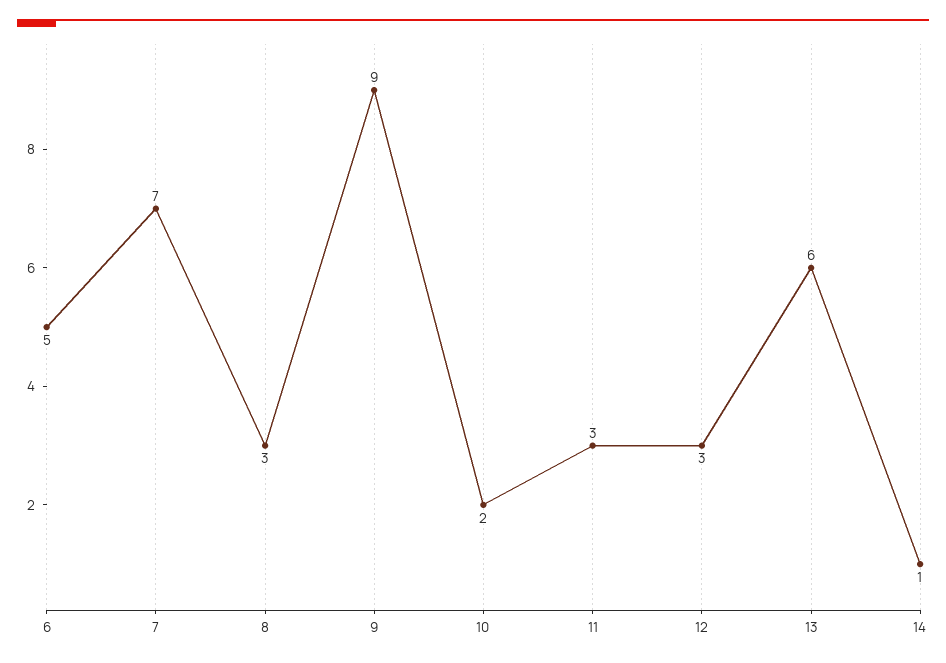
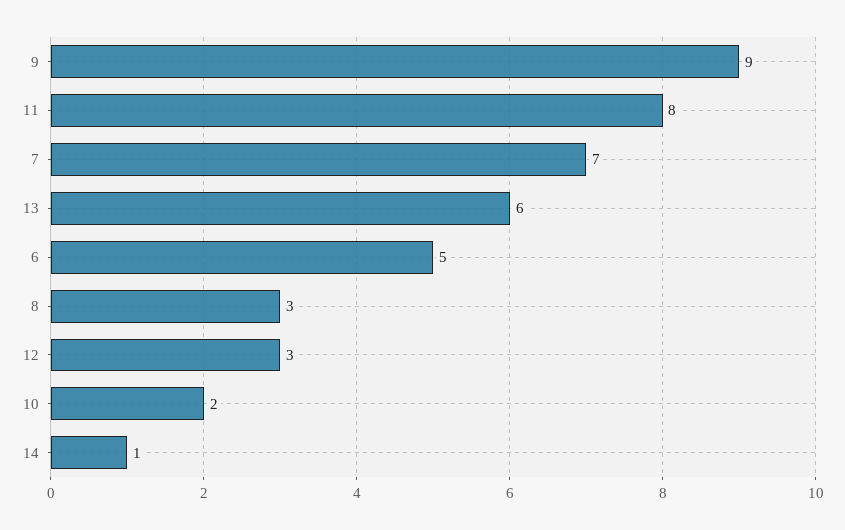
11: 3 -> 8

